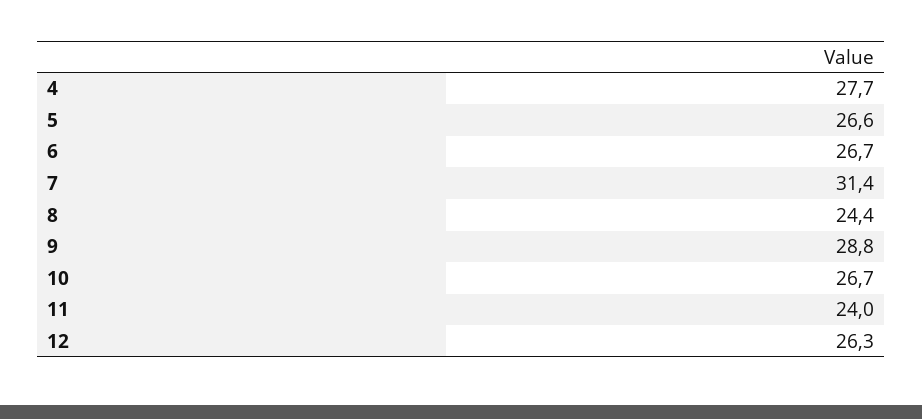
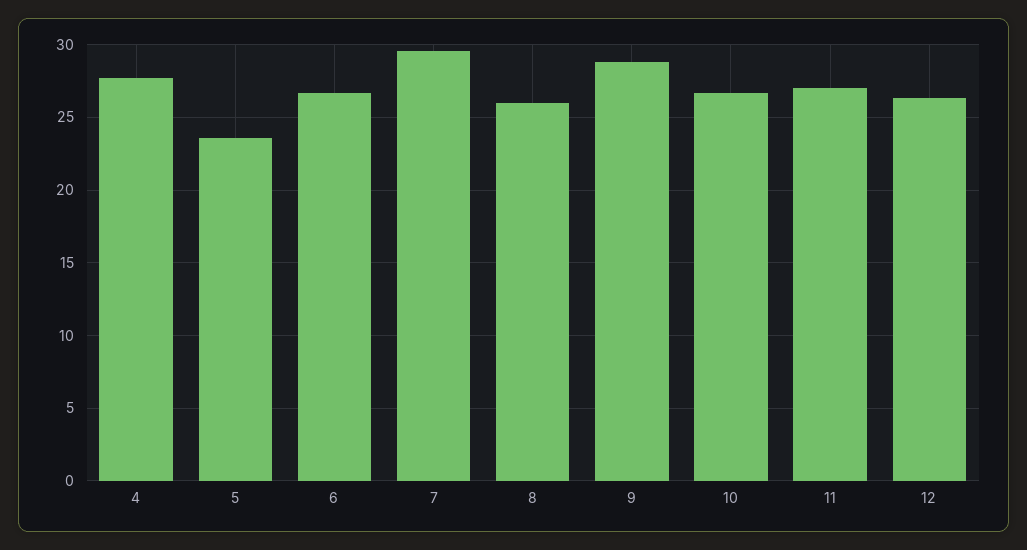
5: 26.6 -> 23.5
7: 31.4 -> 29.5
8: 24.4 -> 26
11: 24 -> 27

